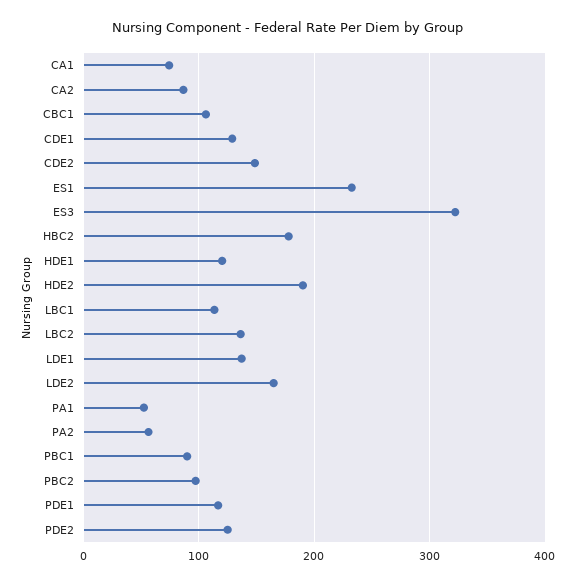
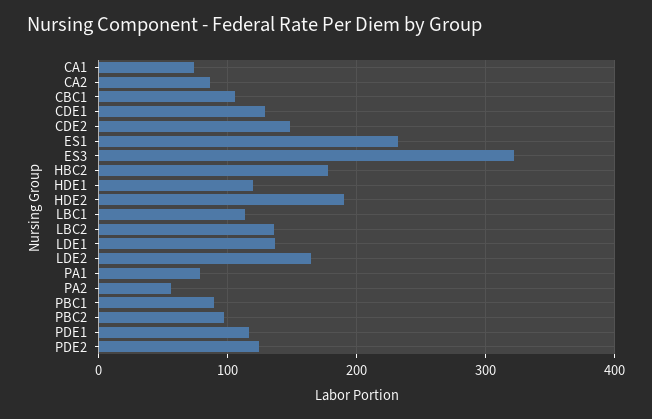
PA1: 50 -> 80

